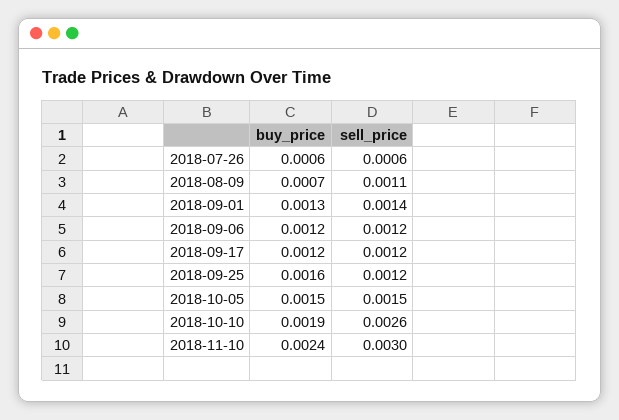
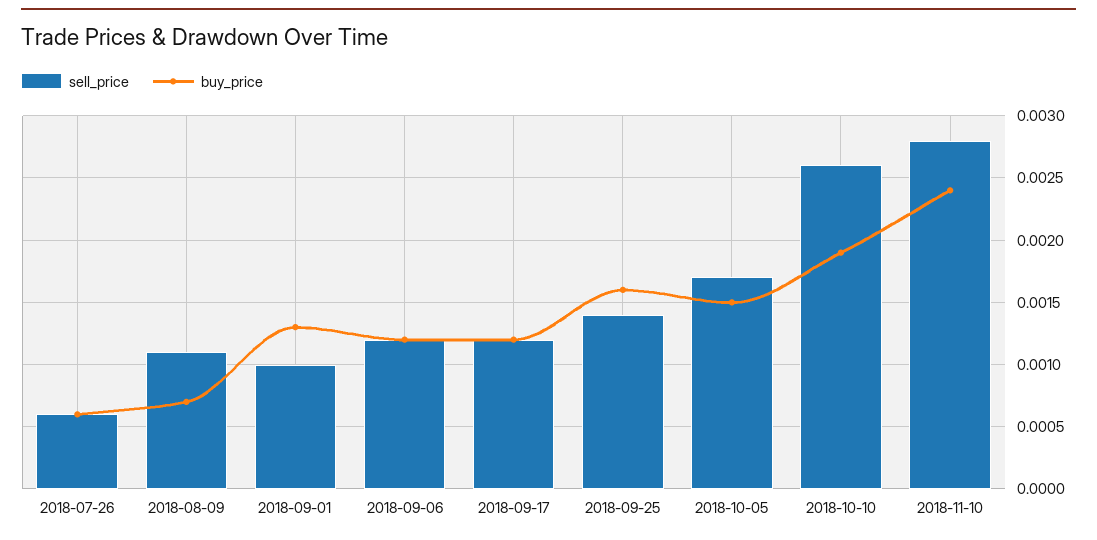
sell_price, 2018-09-01: 0.0014 -> 0.001
sell_price, 2018-09-25: 0.0012 -> 0.0014
sell_price, 2018-10-05: 0.0015 -> 0.0017
sell_price, 2018-11-10: 0.003 -> 0.0028

